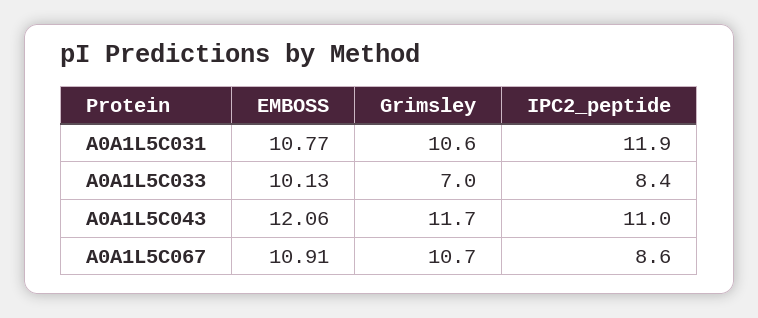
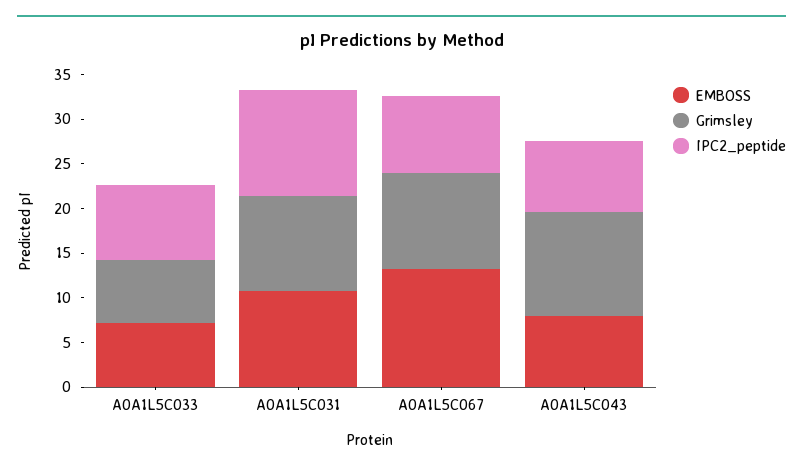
EMBOSS, A0A1L5C033: 10.13 -> 7
EMBOSS, A0A1L5C043: 12.06 -> 8
IPC2_peptide, A0A1L5C043: 11 -> 8
EMBOSS, A0A1L5C067: 10.91 -> 13

